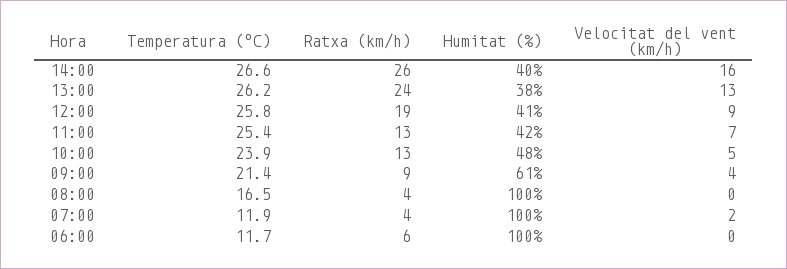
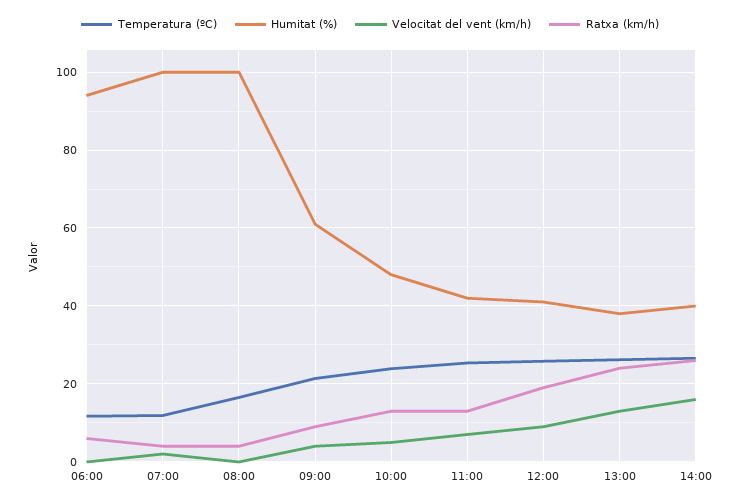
Humitat (%), 06:00: 100 -> 94

